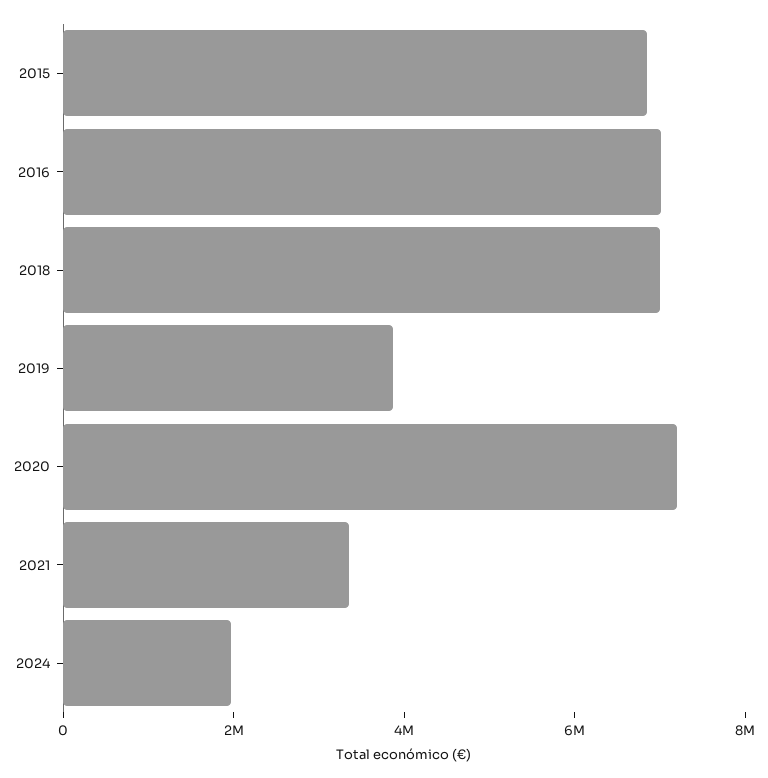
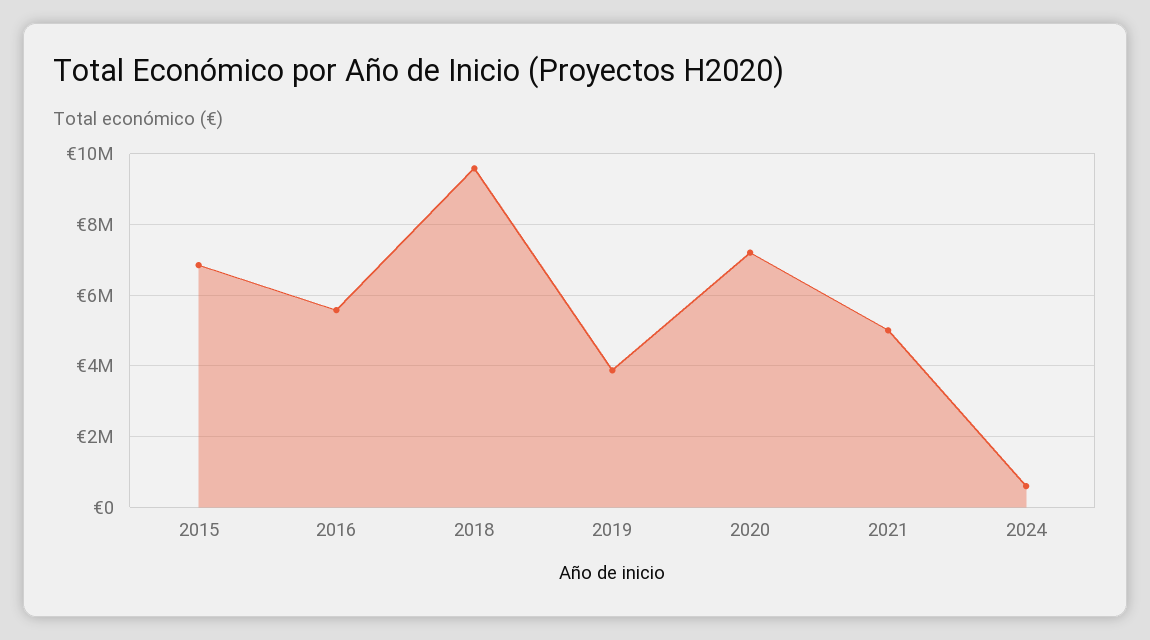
2016: 7000000 -> 5600000
2018: 7000000 -> 9600000
2021: 3500000 -> 5000000
2024: 2000000 -> 600000

